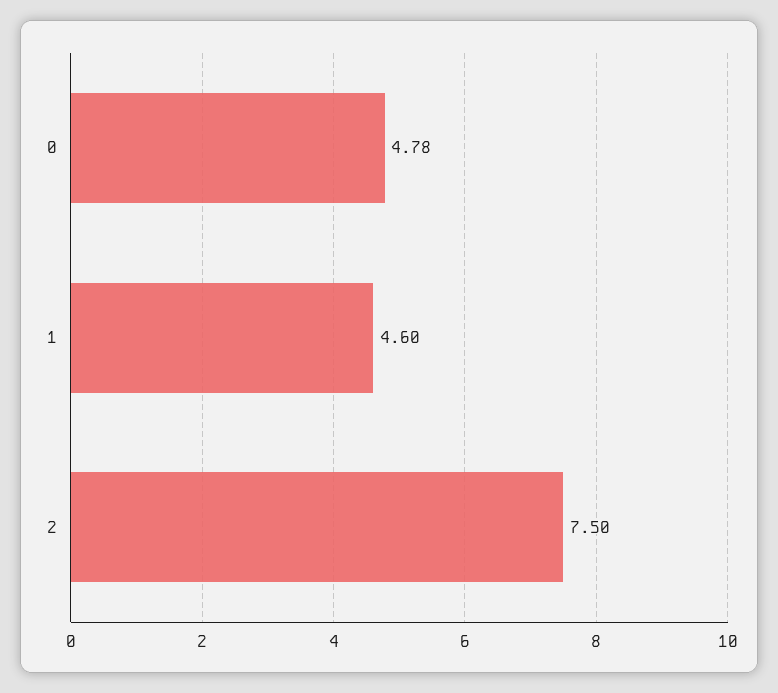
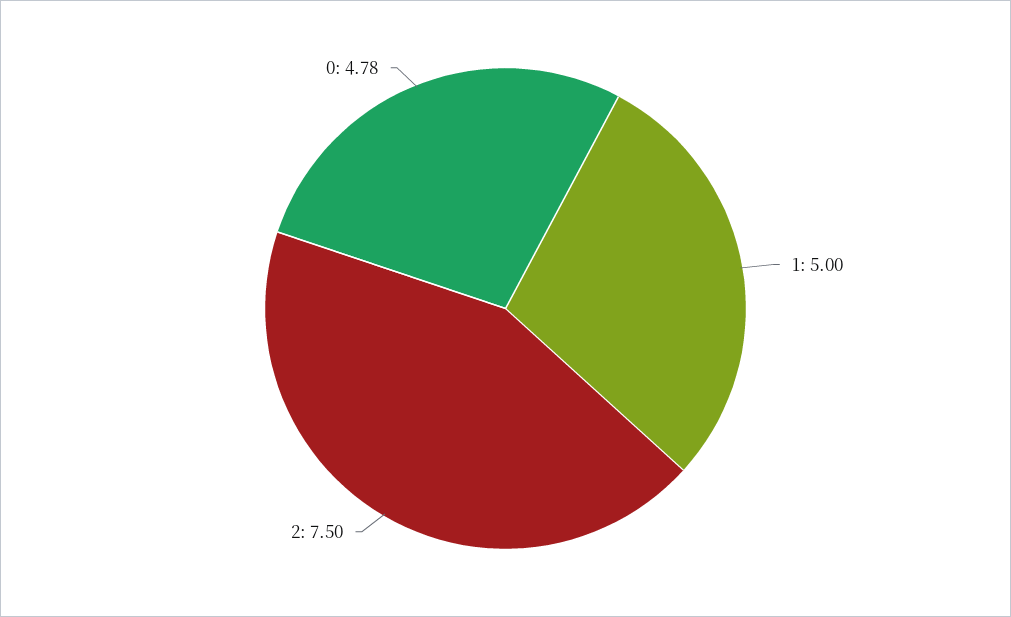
1: 4.6 -> 5

